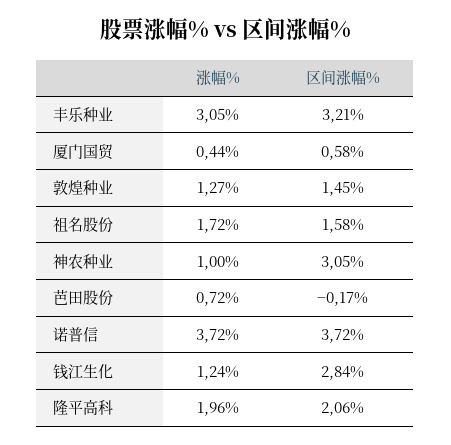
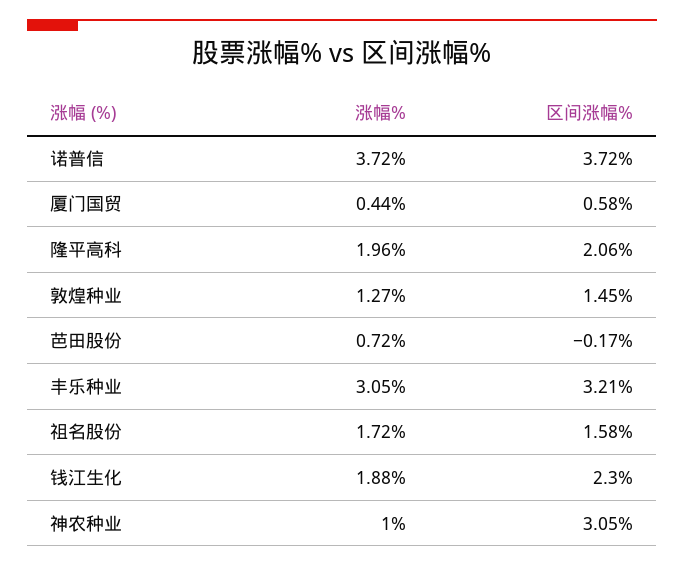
涨幅%, 钱江生化: 1.24 -> 1.88
区间涨幅%, 钱江生化: 2.84 -> 2.3

